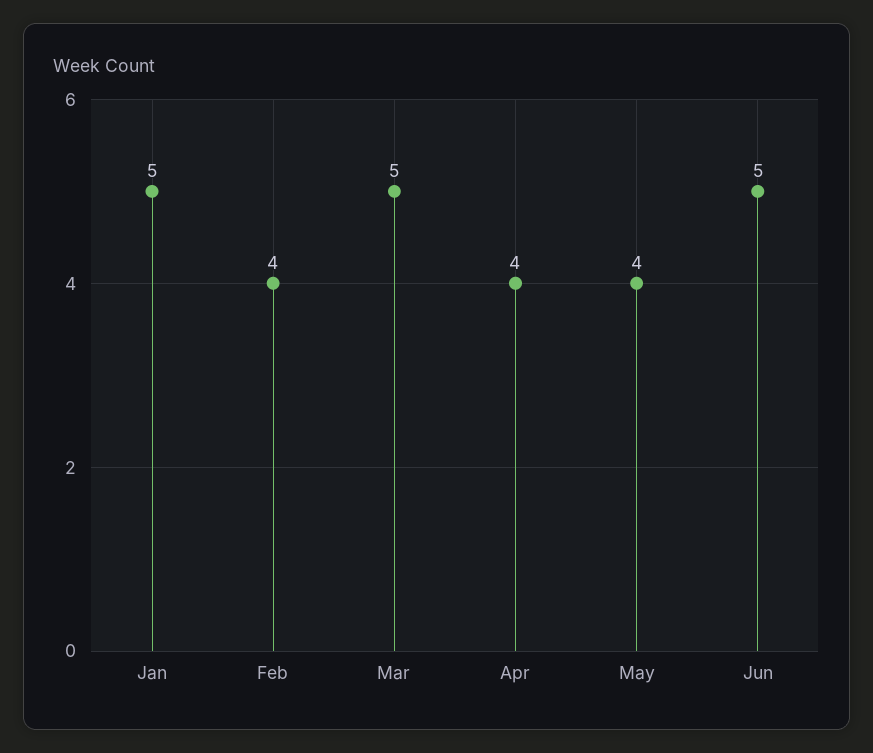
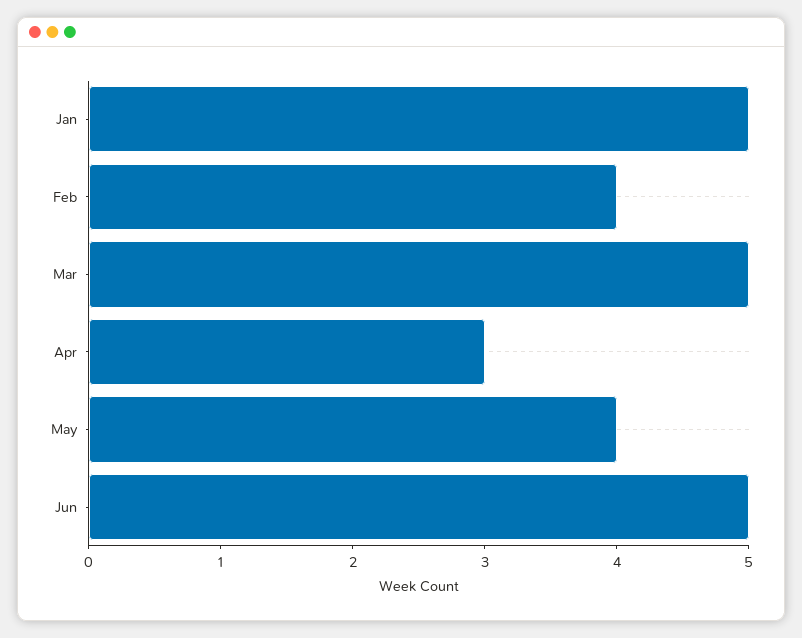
Apr: 4 -> 3

